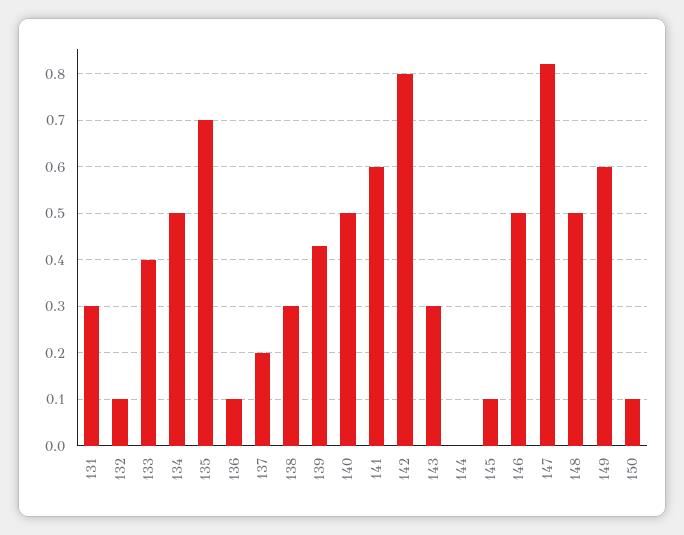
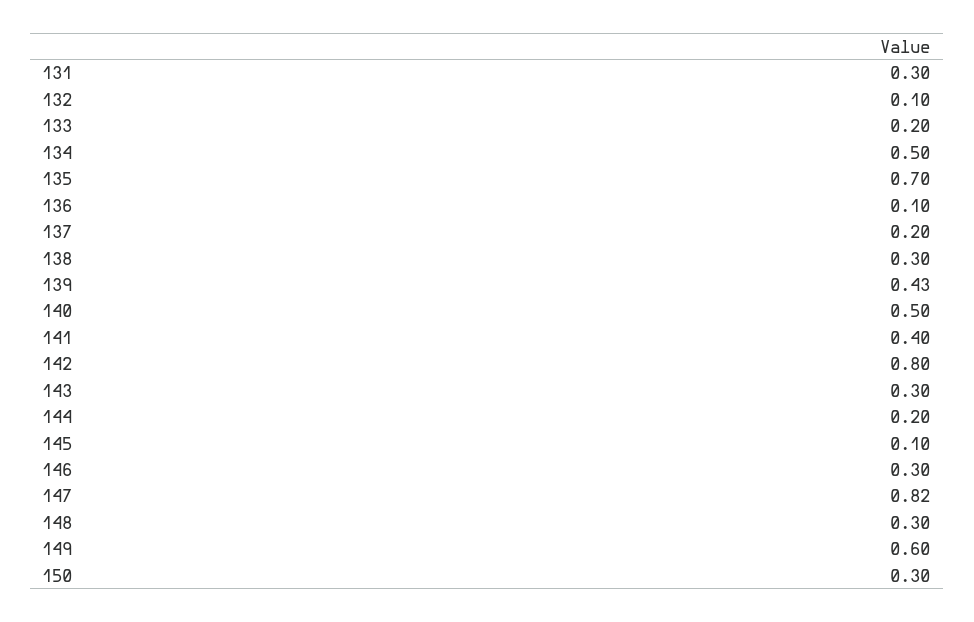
133: 0.4 -> 0.2
141: 0.6 -> 0.4
144: 0 -> 0.2
146: 0.5 -> 0.3
148: 0.5 -> 0.3
150: 0.1 -> 0.3

